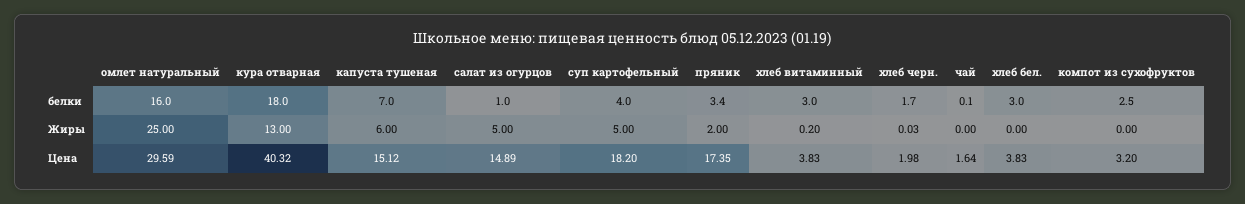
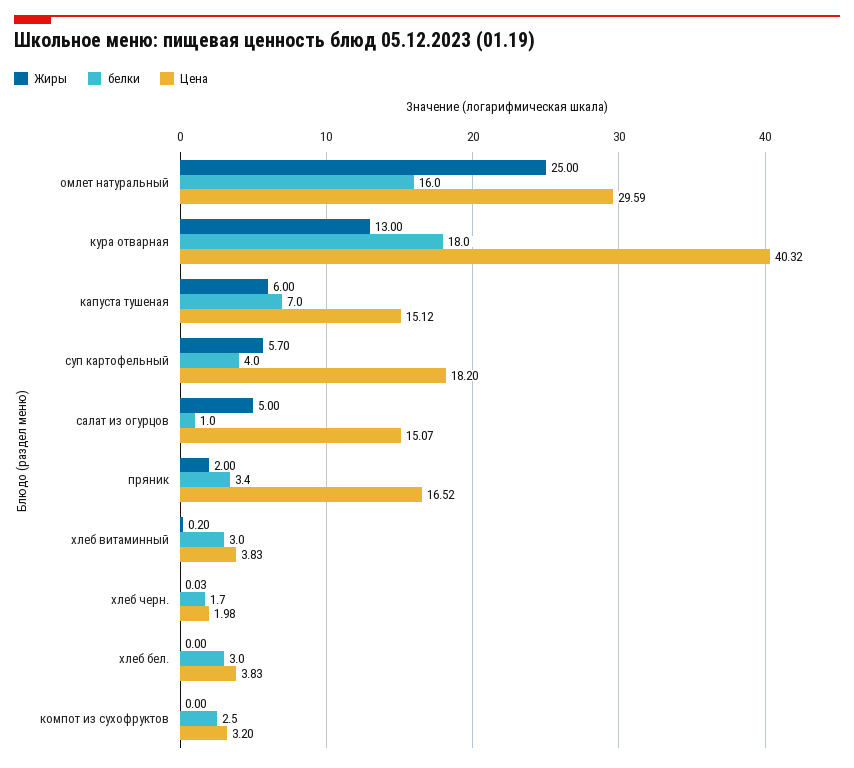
белки, чай: 0.1 -> none
Жиры, суп картофельный: 5 -> 5.7
Жиры, чай: 0 -> none
Цена, салат из огурцов: 14.89 -> 15.07
Цена, пряник: 17.35 -> 16.52
Цена, чай: 1.64 -> none

